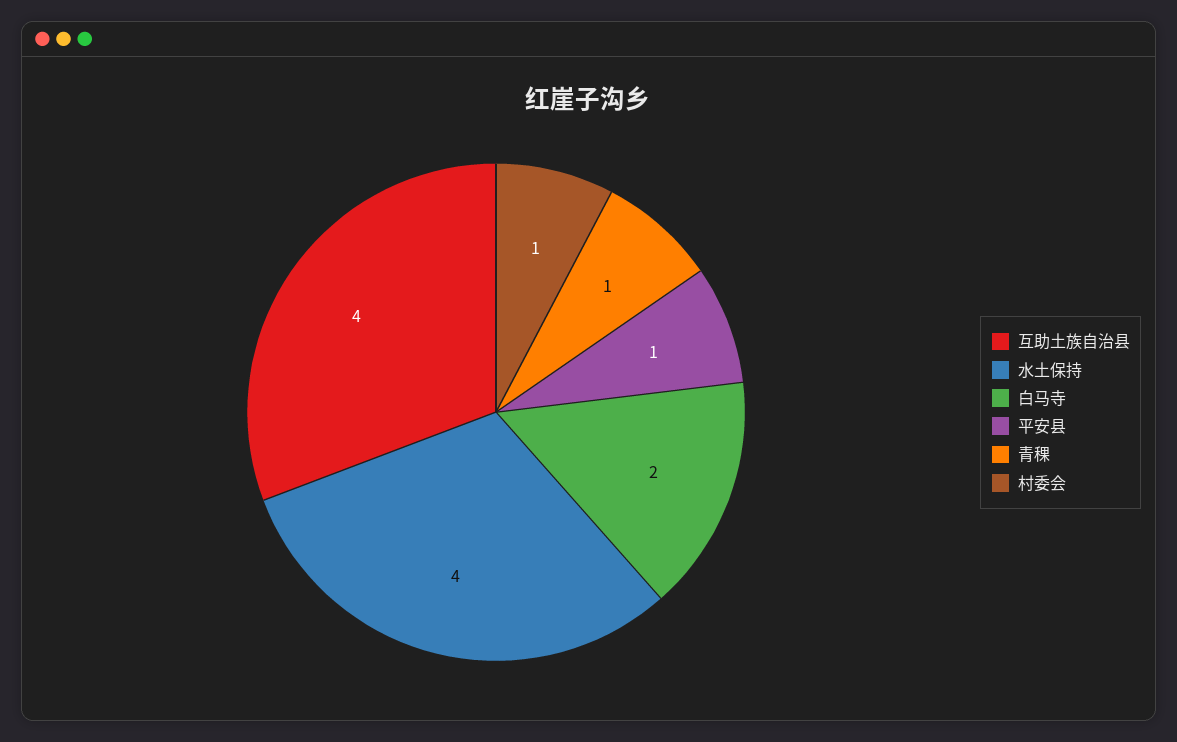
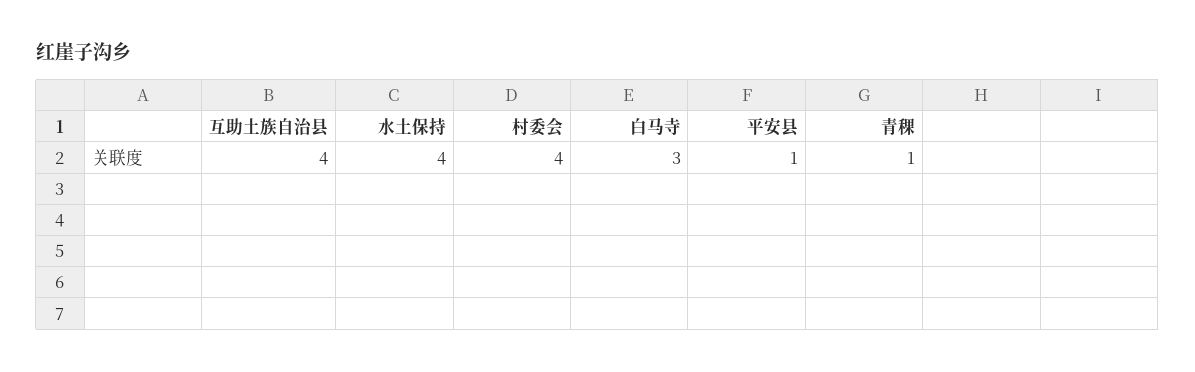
白马寺: 2 -> 3
村委会: 1 -> 4

